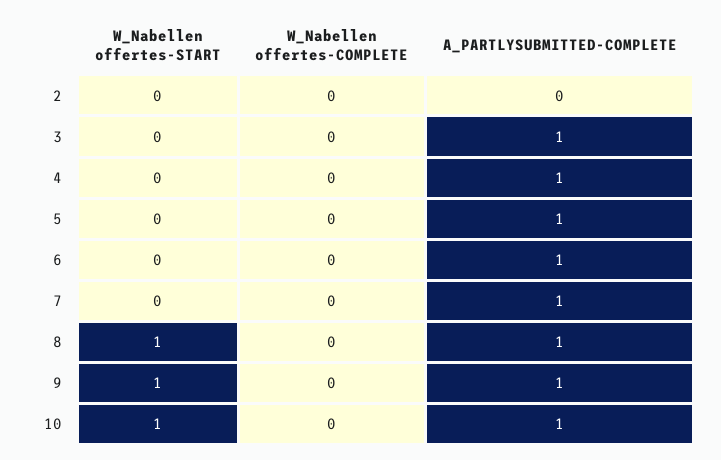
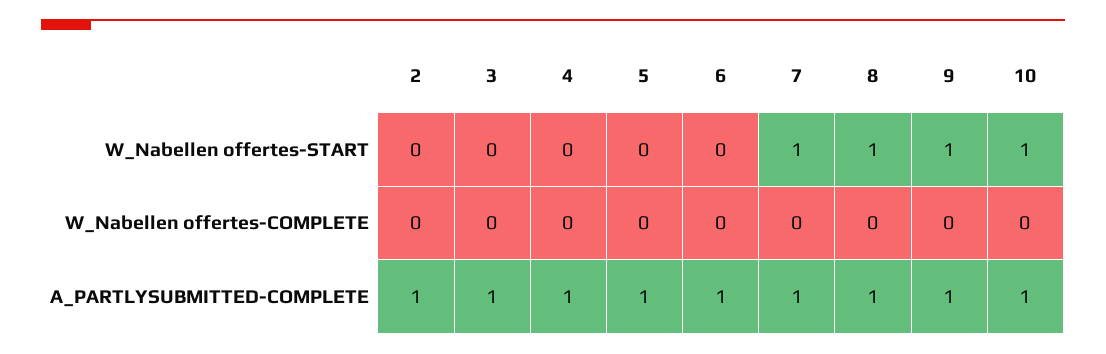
A_PARTLYSUBMITTED-COMPLETE, 2: 0 -> 1
W_Nabellen offertes-START, 7: 0 -> 1

